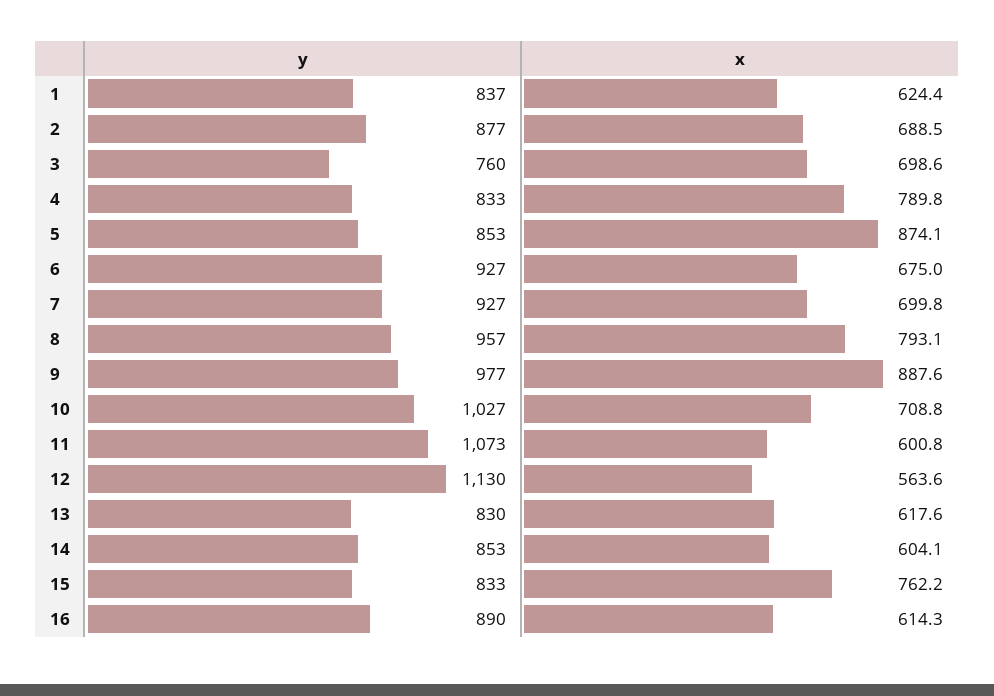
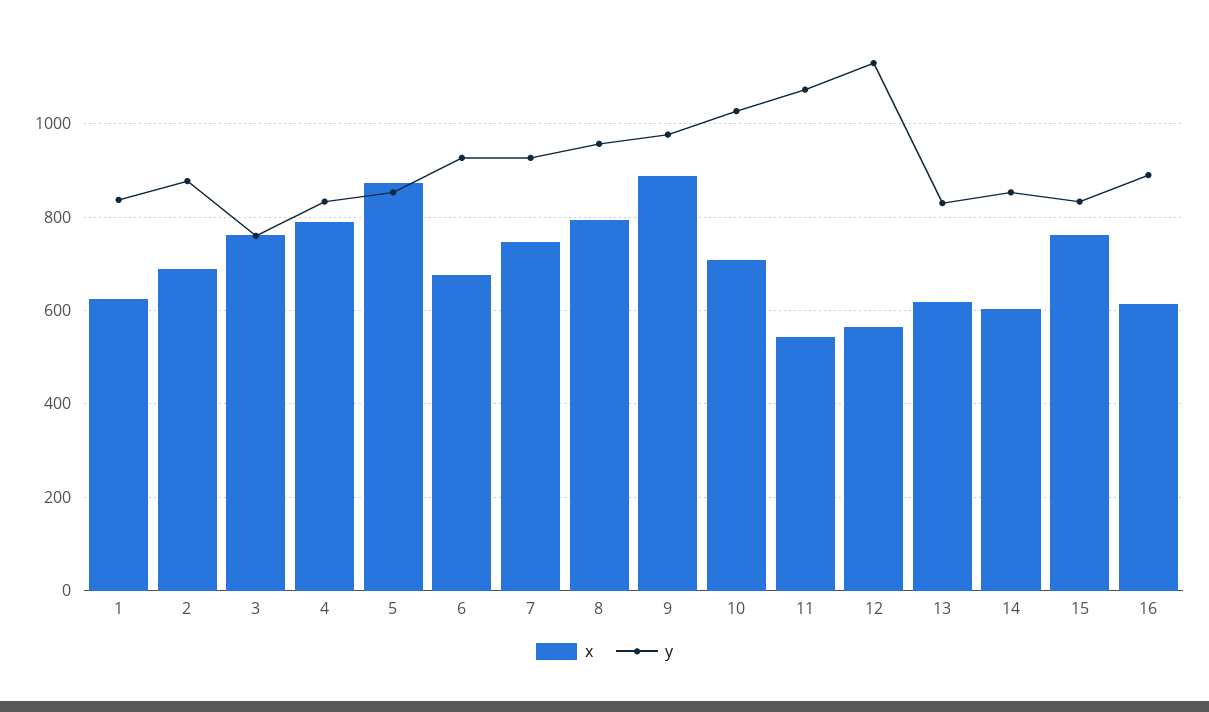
x, 3: 698.6 -> 760
x, 7: 699.8 -> 740
x, 11: 600.8 -> 540

